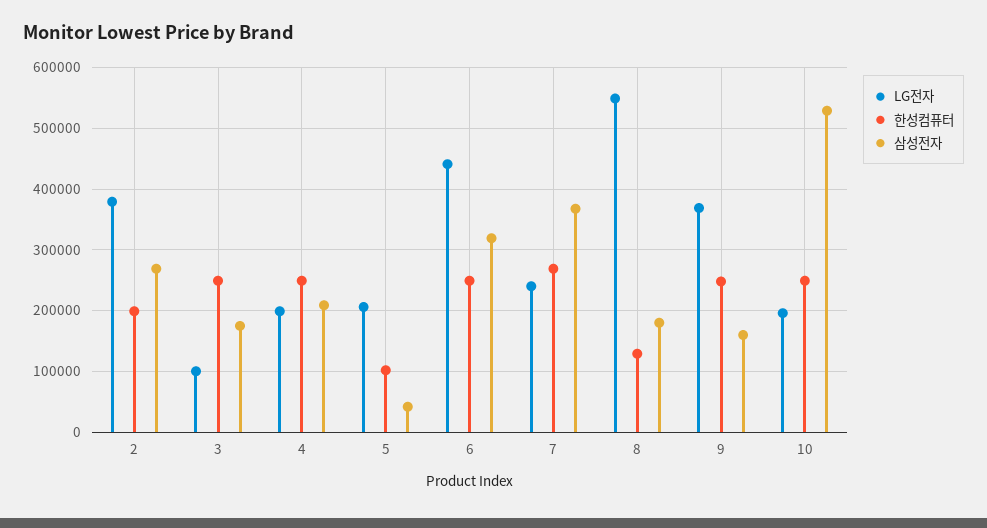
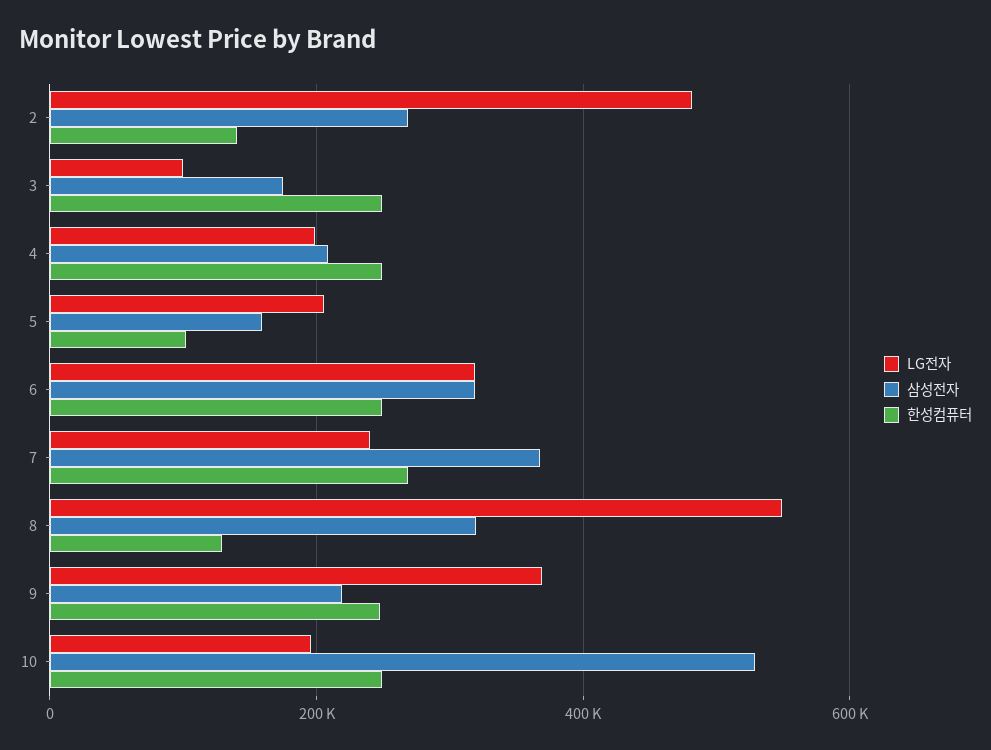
LG전자, 2: 380000 -> 480000
한성컴퓨터, 2: 200000 -> 140000
삼성전자, 5: 40000 -> 160000
LG전자, 6: 440000 -> 320000
삼성전자, 8: 180000 -> 320000
삼성전자, 9: 160000 -> 220000

